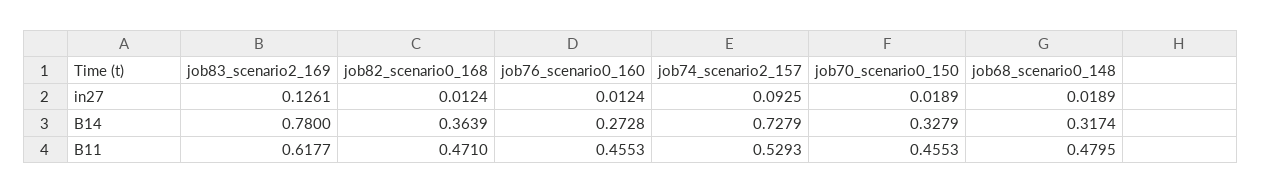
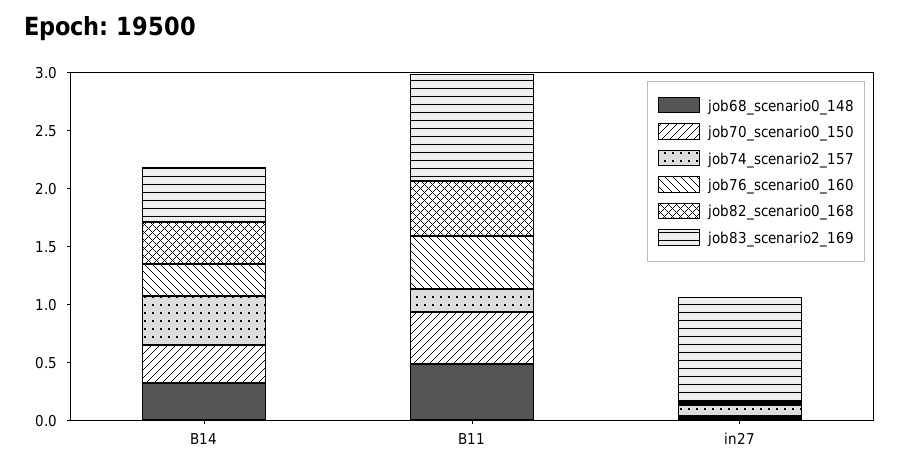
job83_scenario2_169, in27: 0.1261 -> 0.9
job83_scenario2_169, B14: 0.78 -> 0.5
job74_scenario2_157, B14: 0.7279 -> 0.4
job83_scenario2_169, B11: 0.6177 -> 0.9
job74_scenario2_157, B11: 0.5293 -> 0.2

